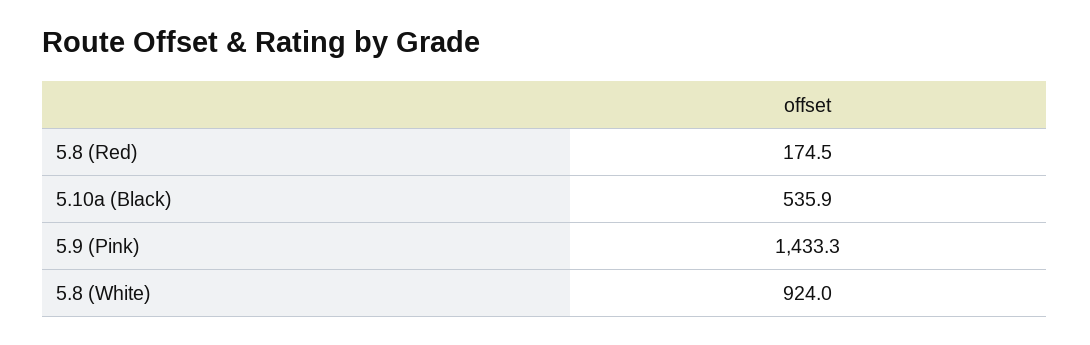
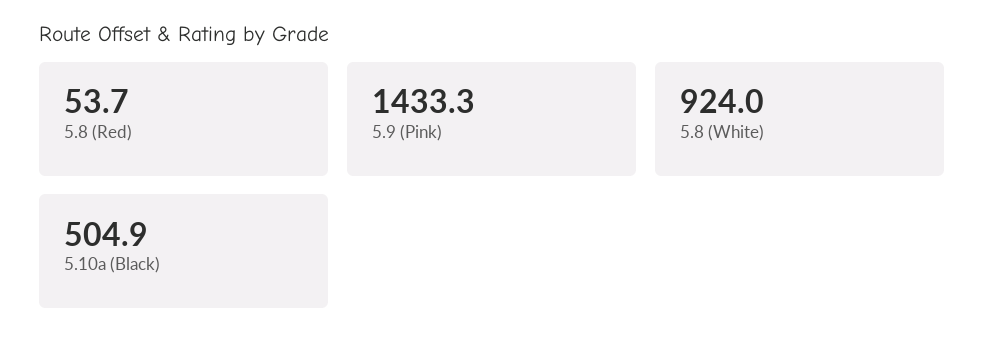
5.8 (Red): 174.5 -> 53.7
5.10a (Black): 535.9 -> 504.9

